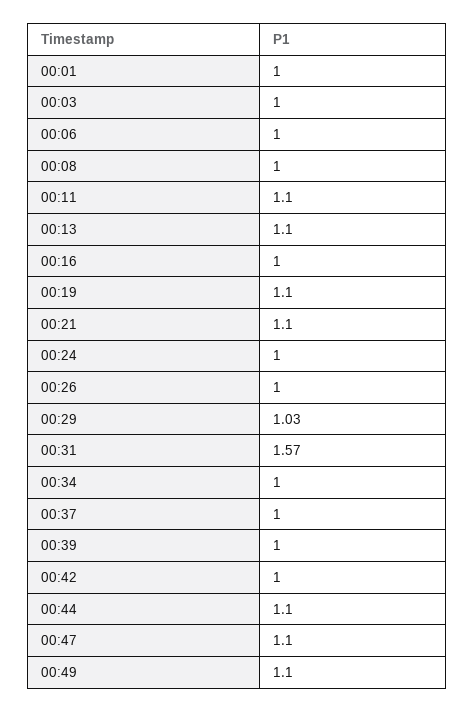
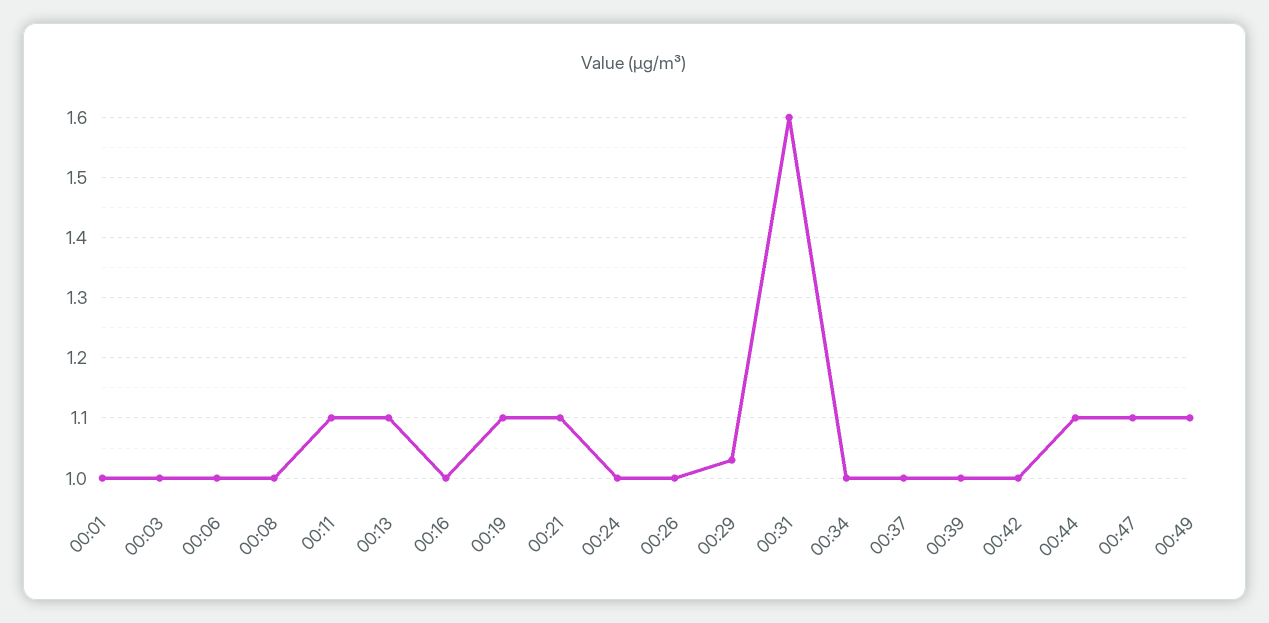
00:31: 1.57 -> 1.6

